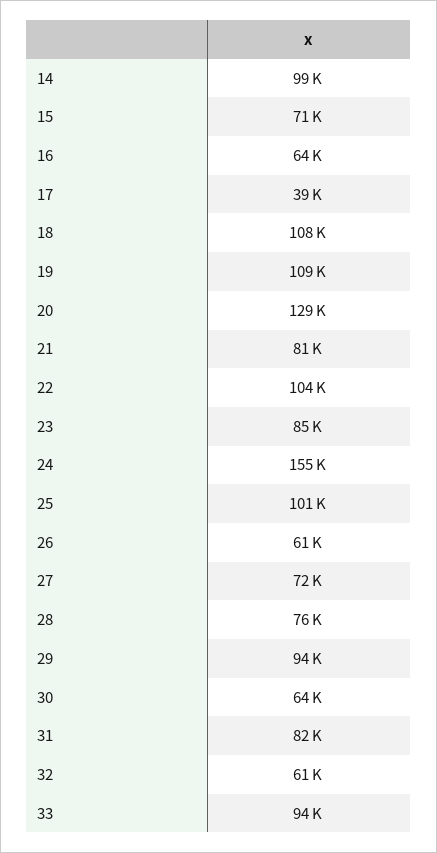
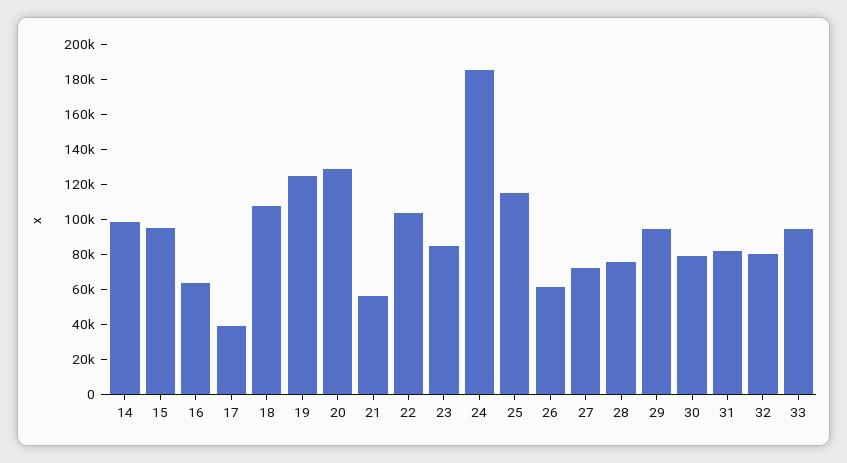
15: 71000 -> 95000
19: 109000 -> 125000
21: 81000 -> 55000
24: 155000 -> 185000
25: 101000 -> 115000
30: 64000 -> 80000
32: 61000 -> 80000

